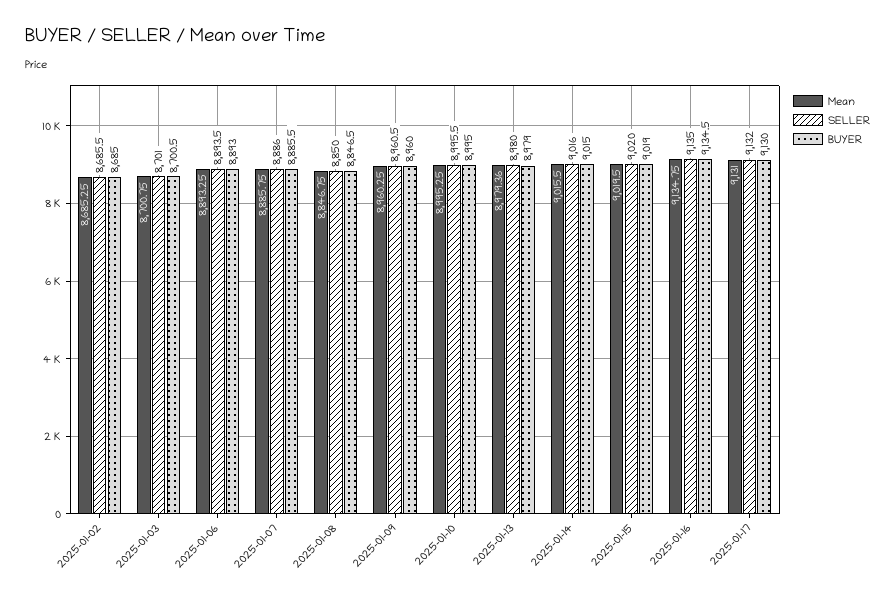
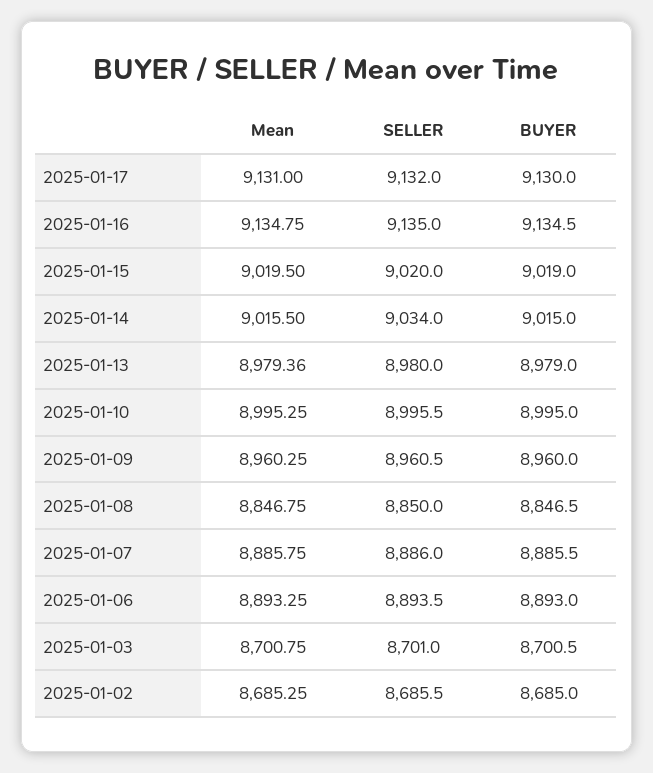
SELLER, 2025-01-14: 9016 -> 9034

